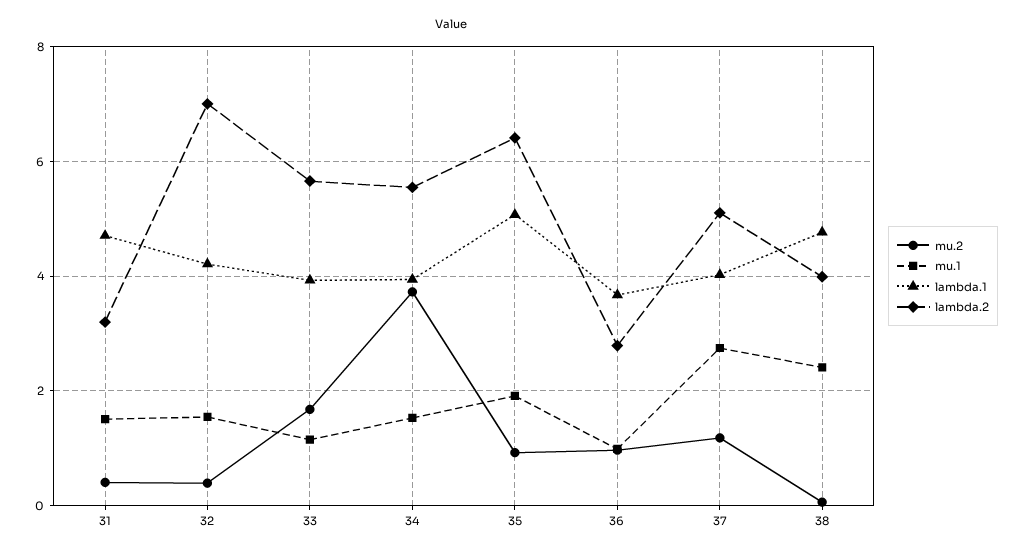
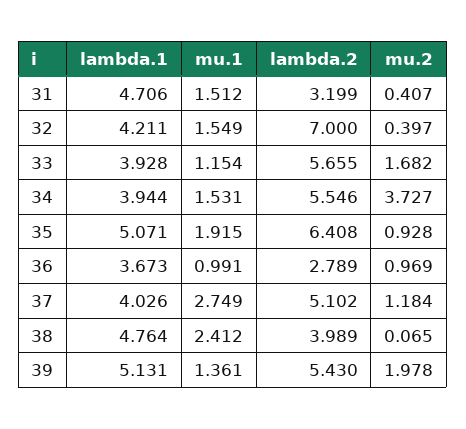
lambda.1, 39: none -> 5.131
mu.1, 39: none -> 1.361
lambda.2, 39: none -> 5.43
mu.2, 39: none -> 1.978

